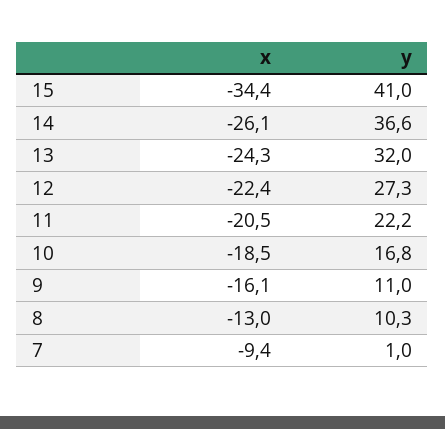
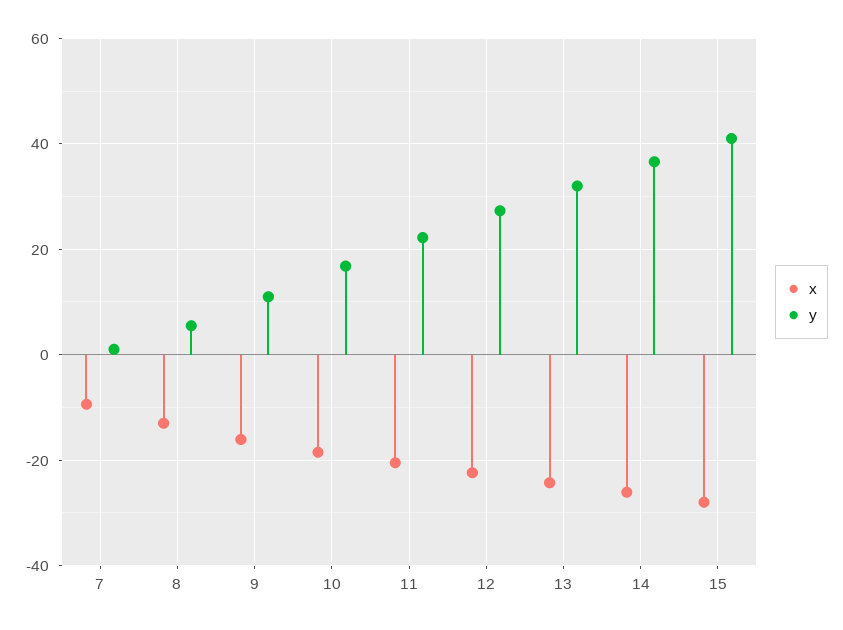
x, 15: -34.4 -> -28
y, 8: 10.3 -> 6

